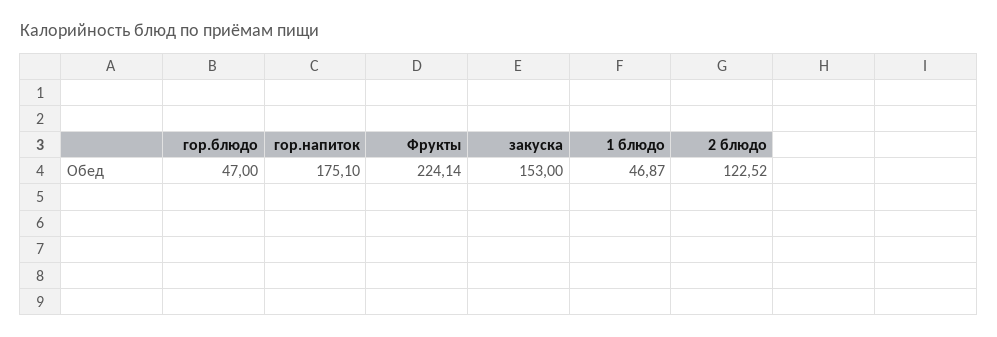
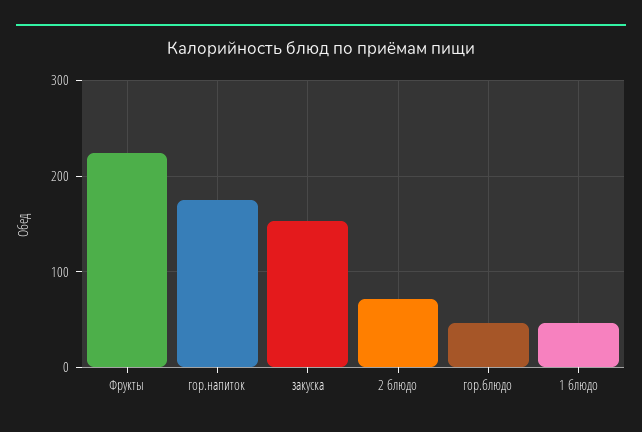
2 блюдо: 122.52 -> 70

